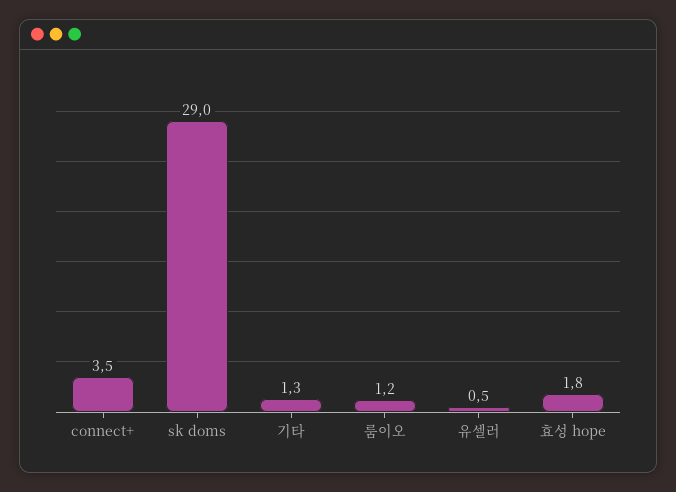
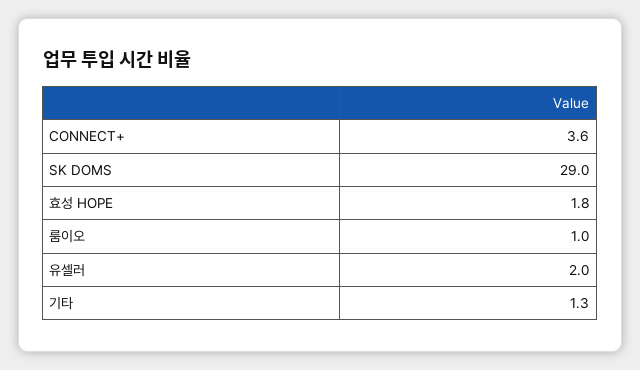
connect+: 3.5 -> 3.6
룸이오: 1.2 -> 1
유셀러: 0.5 -> 2

